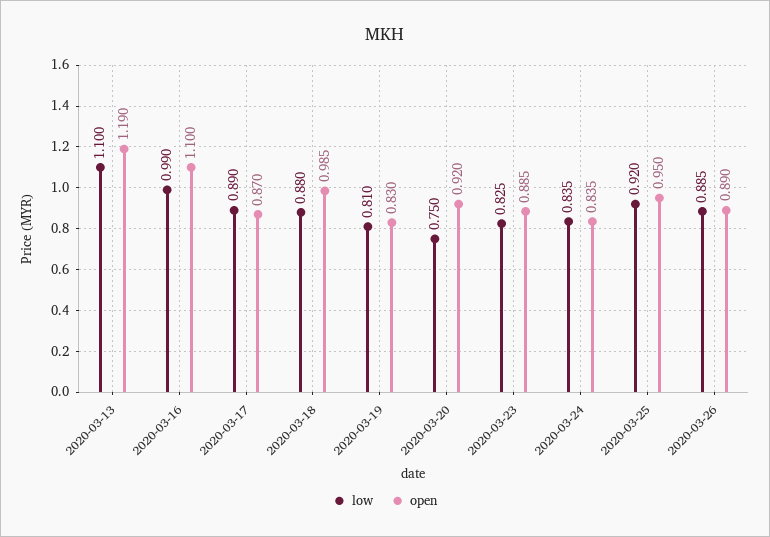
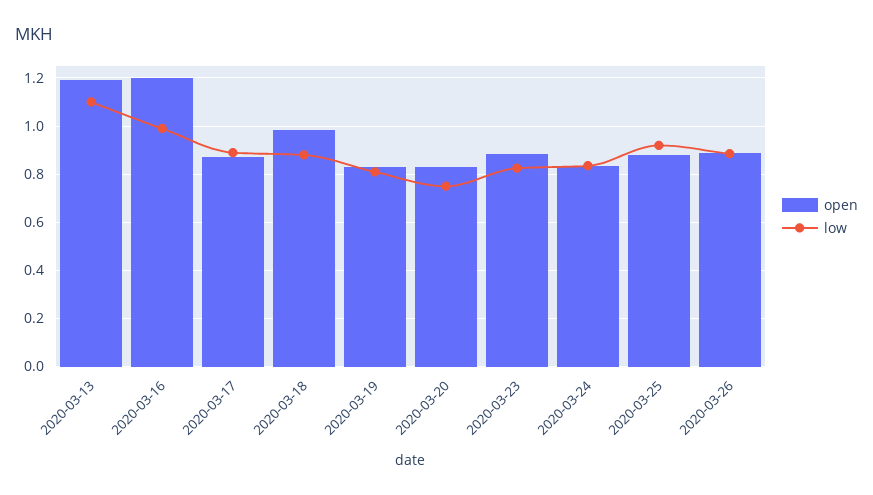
open, 2020-03-16: 1.1 -> 1.2
open, 2020-03-20: 0.92 -> 0.825
open, 2020-03-25: 0.95 -> 0.875

